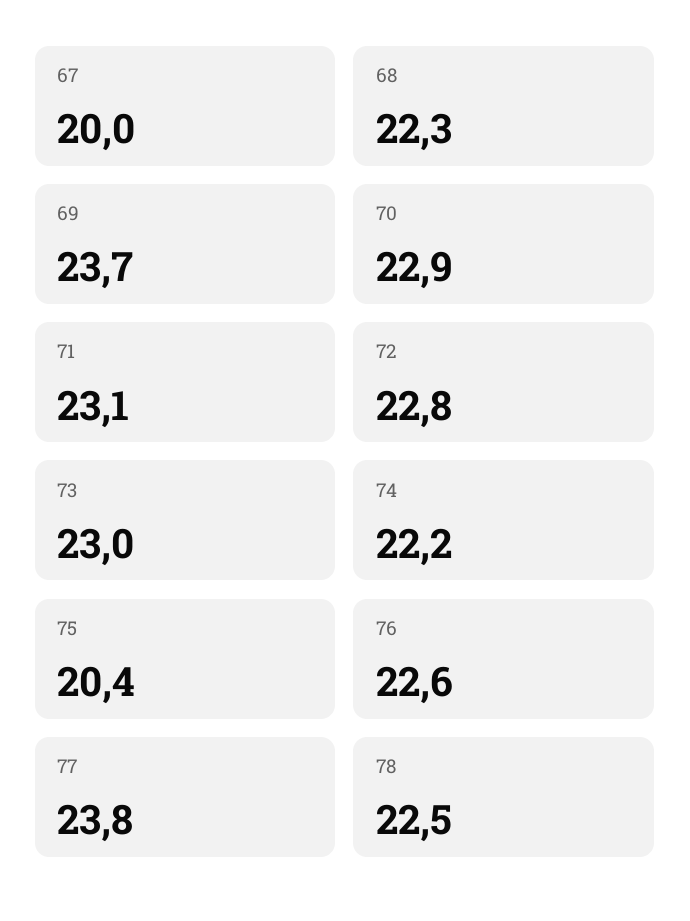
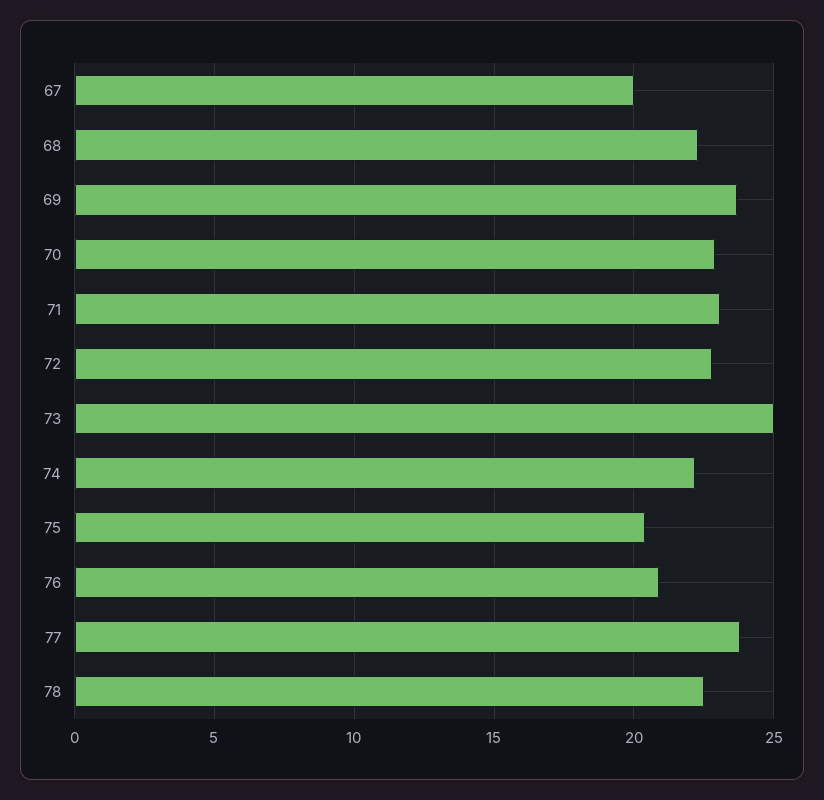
73: 23 -> 25
76: 22.6 -> 21

